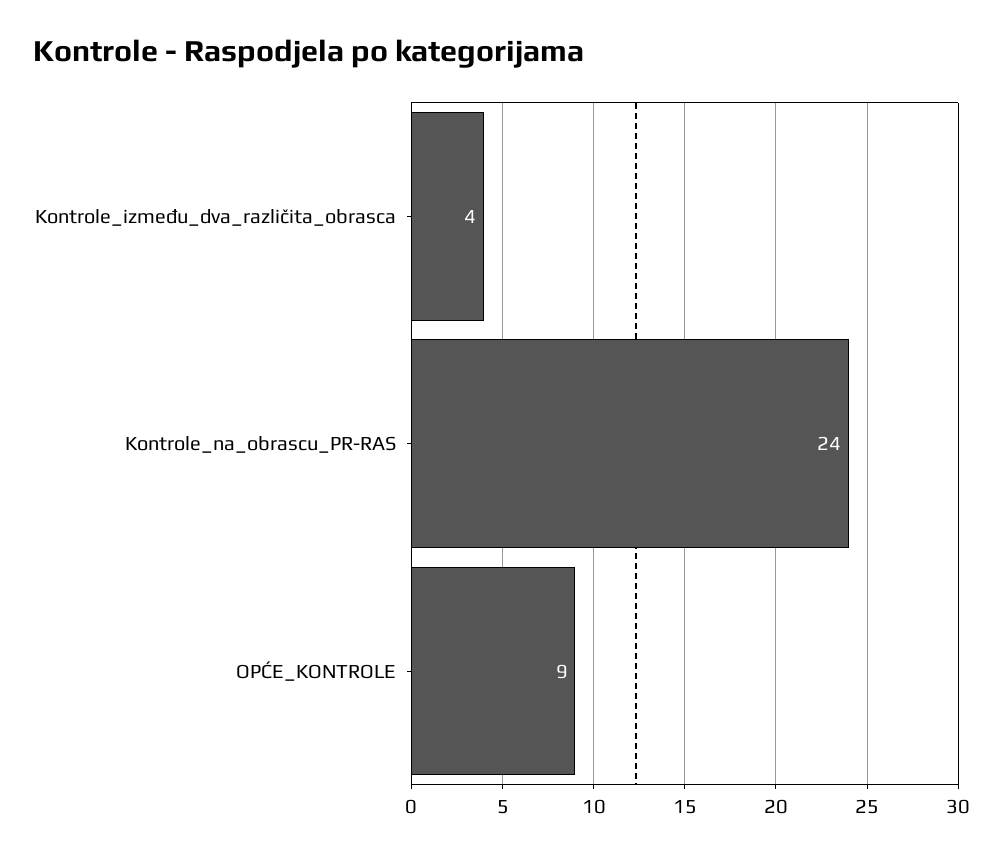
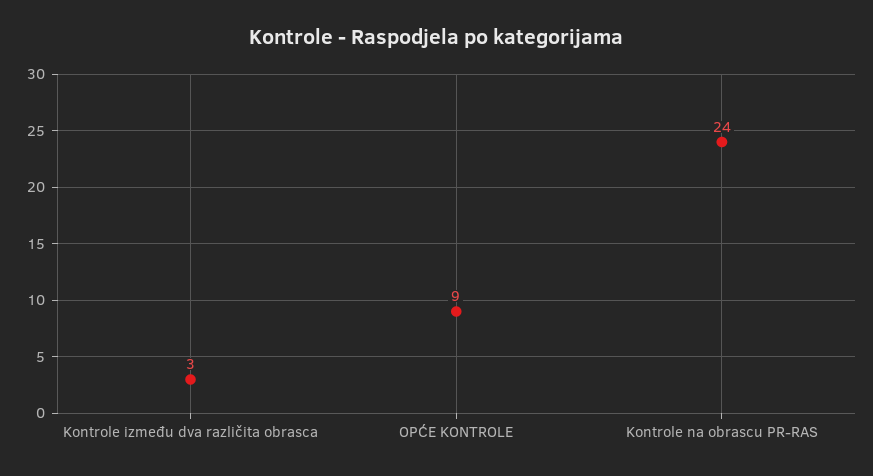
Kontrole_između_dva_različita_obrasca: 4 -> 3

